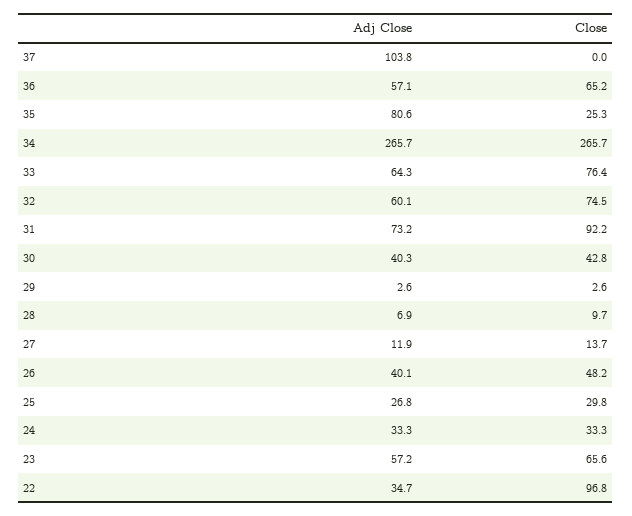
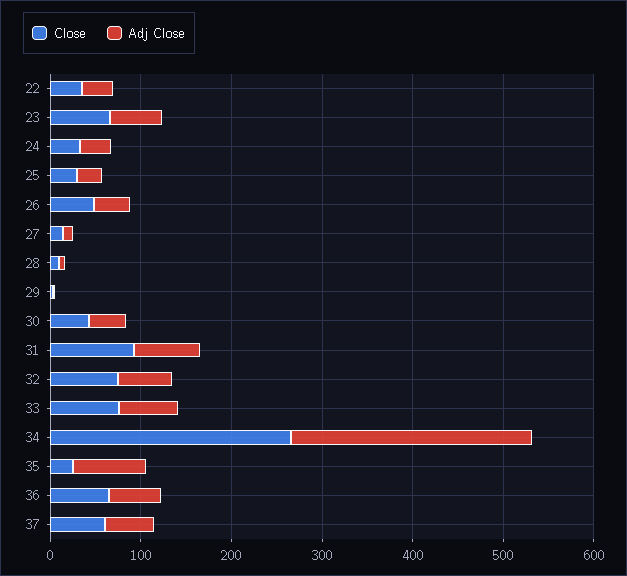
Adj Close, 37: 103.8 -> 60
Close, 37: 0 -> 60
Close, 22: 96.8 -> 40

